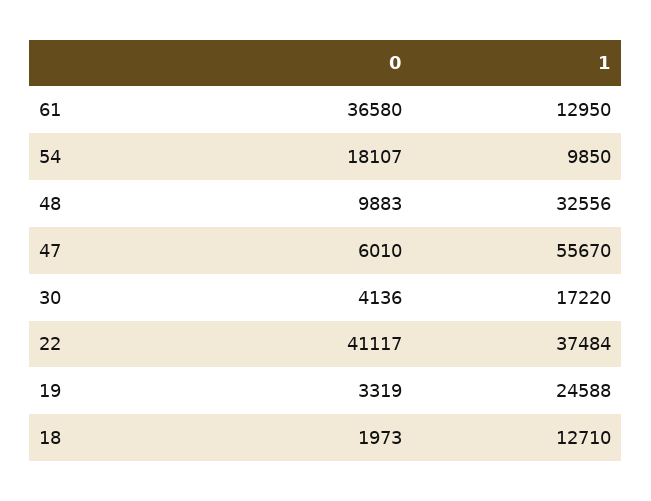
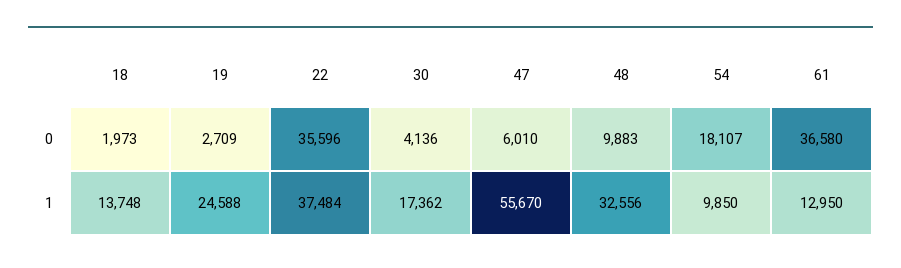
1, 30: 17220 -> 17362
0, 22: 41117 -> 35596
0, 19: 3319 -> 2709
1, 18: 12710 -> 13748

